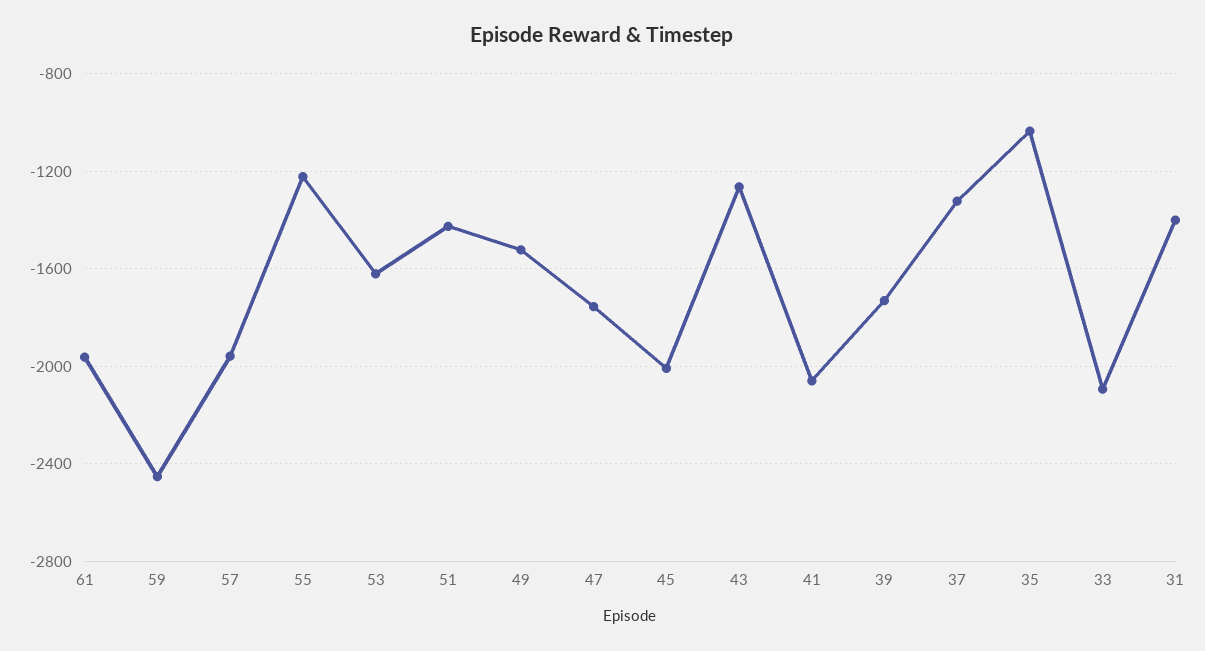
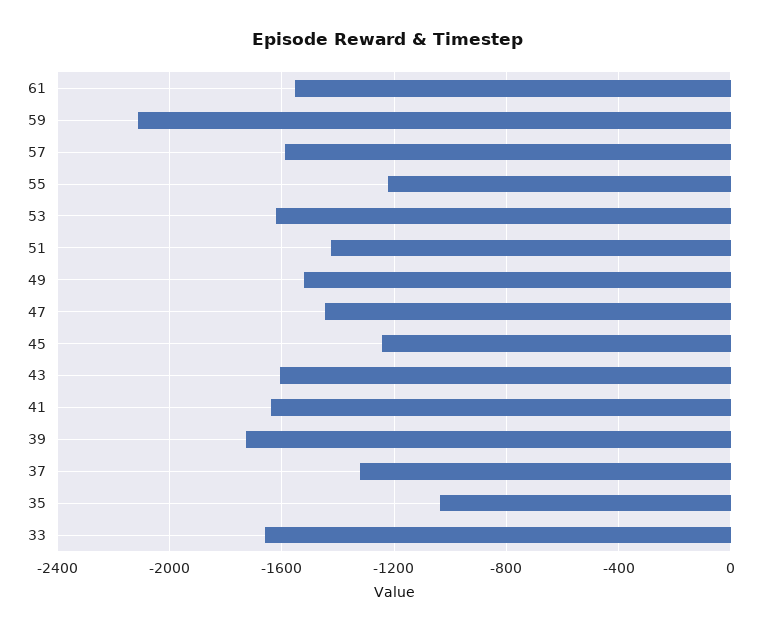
61: -1950 -> -1550
59: -2450 -> -2100
57: -1950 -> -1600
47: -1750 -> -1450
45: -2000 -> -1250
43: -1250 -> -1600
41: -2050 -> -1650
33: -2100 -> -1650
31: -1400 -> none

